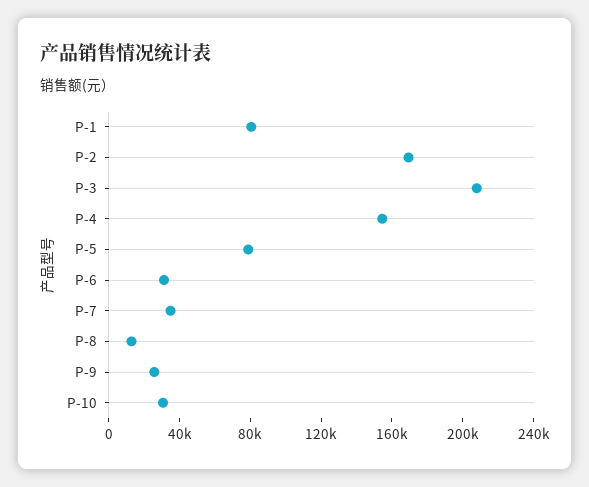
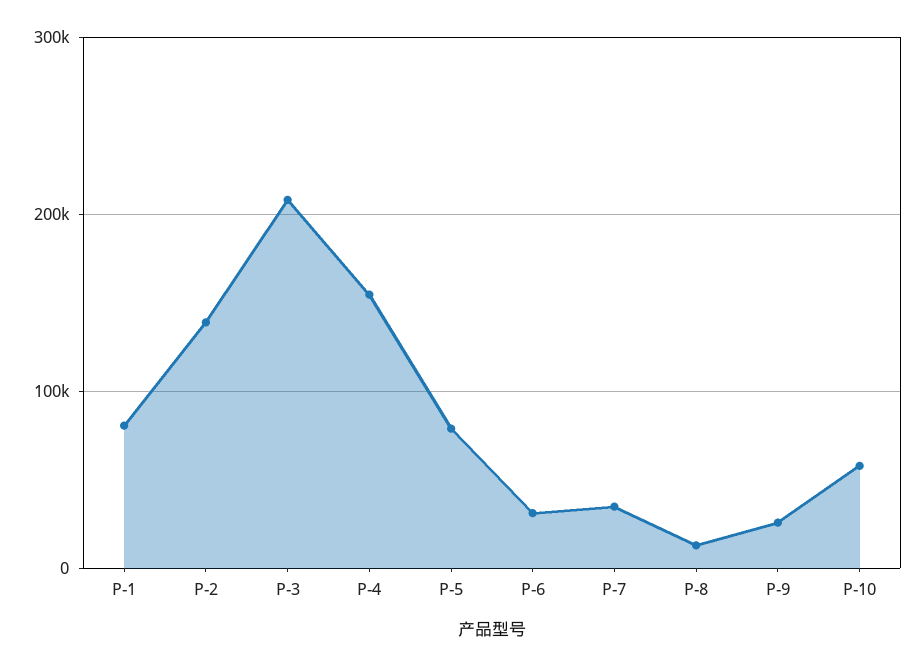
P-2: 170000 -> 140000
P-10: 30000 -> 60000

